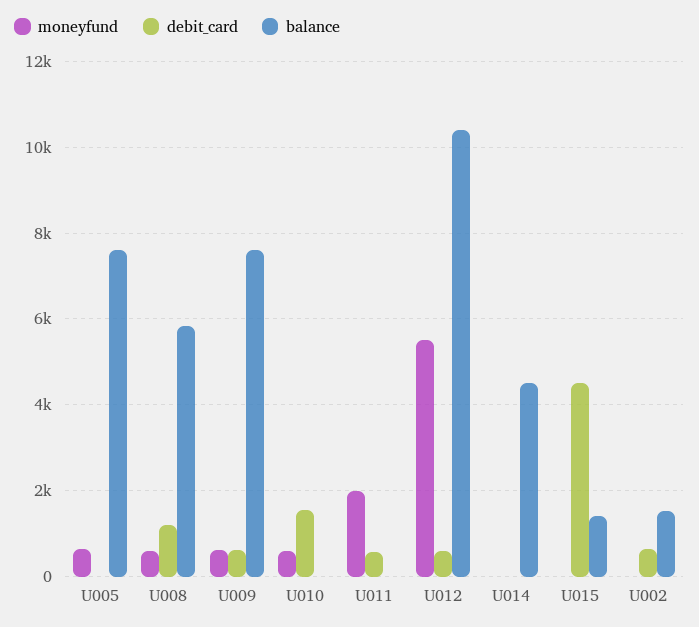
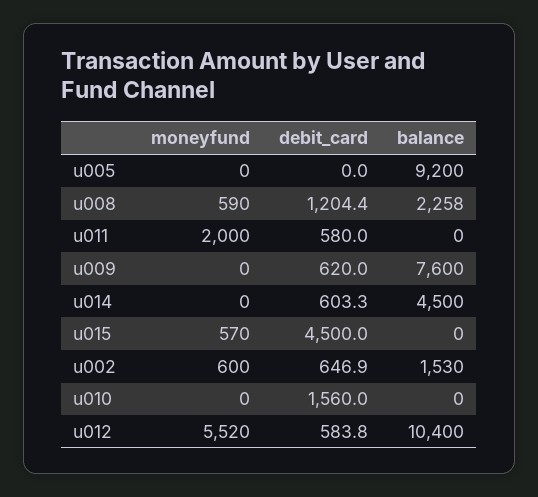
moneyfund, U005: 600 -> 0
balance, U005: 7600 -> 9200
balance, U008: 5800 -> 2258
moneyfund, U009: 600 -> 0
moneyfund, U010: 600 -> 0
debit_card, U014: 0 -> 603.3
moneyfund, U015: 0 -> 570
balance, U015: 1400 -> 0
moneyfund, U002: 0 -> 600

